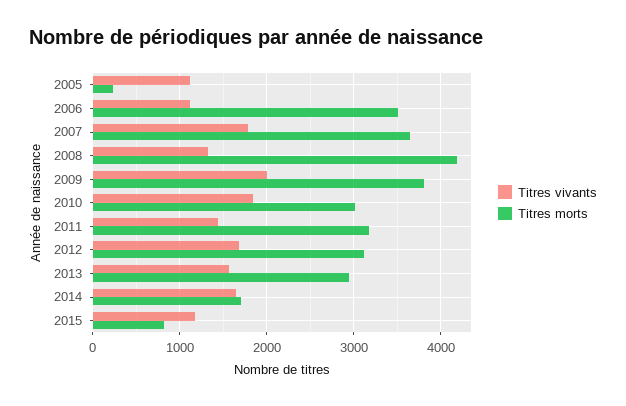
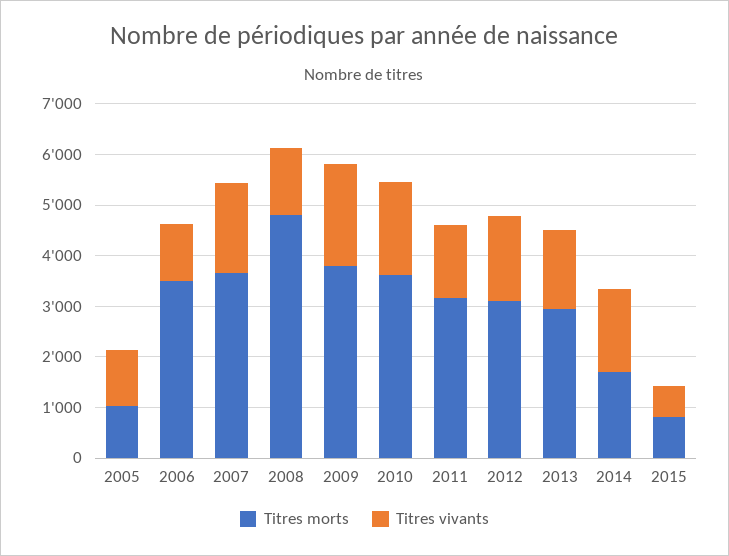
Titres morts, 2005: 200 -> 1000
Titres morts, 2008: 4200 -> 4800
Titres morts, 2010: 3000 -> 3600
Titres vivants, 2015: 1200 -> 600

